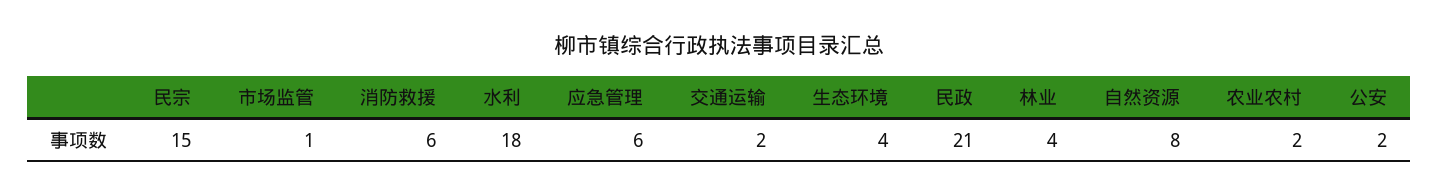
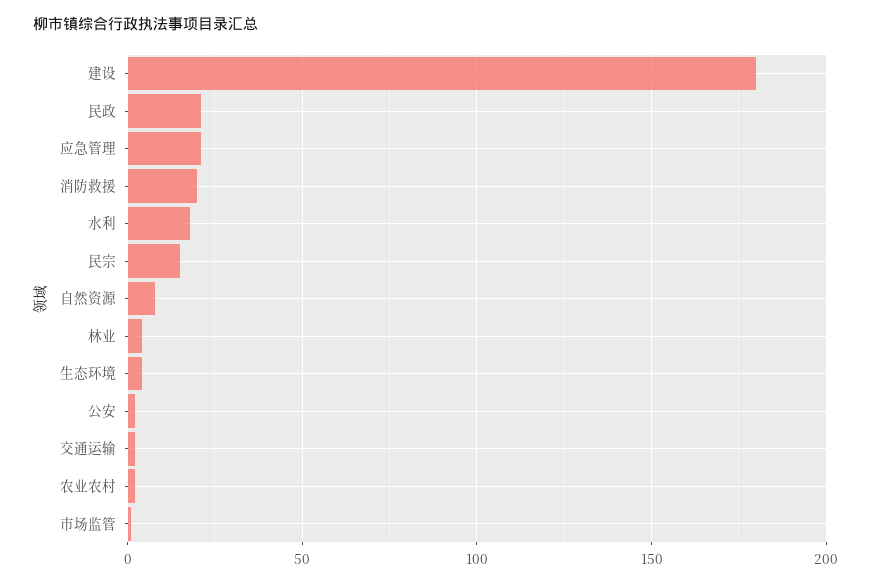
消防救援: 6 -> 20
应急管理: 6 -> 20
建设: none -> 180

